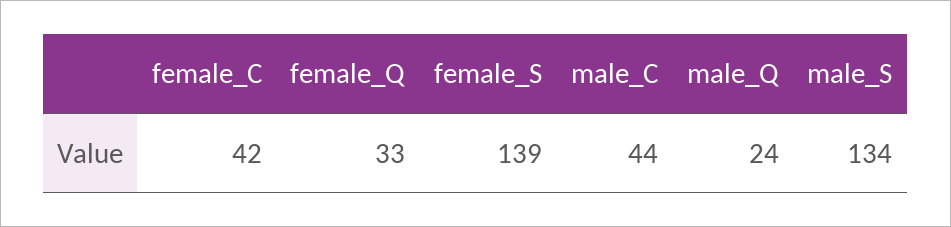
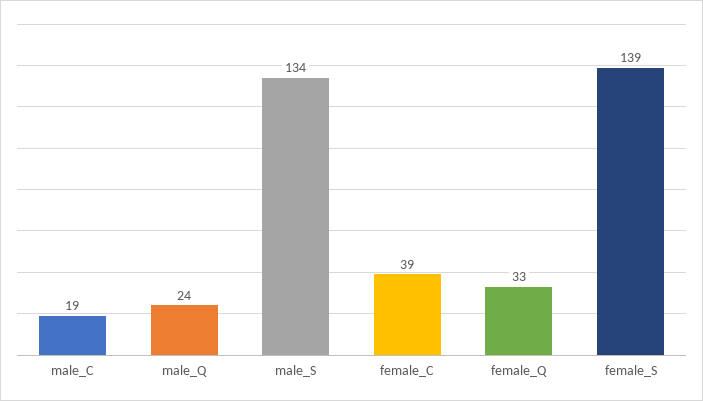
female_C: 42 -> 39
male_C: 44 -> 19

